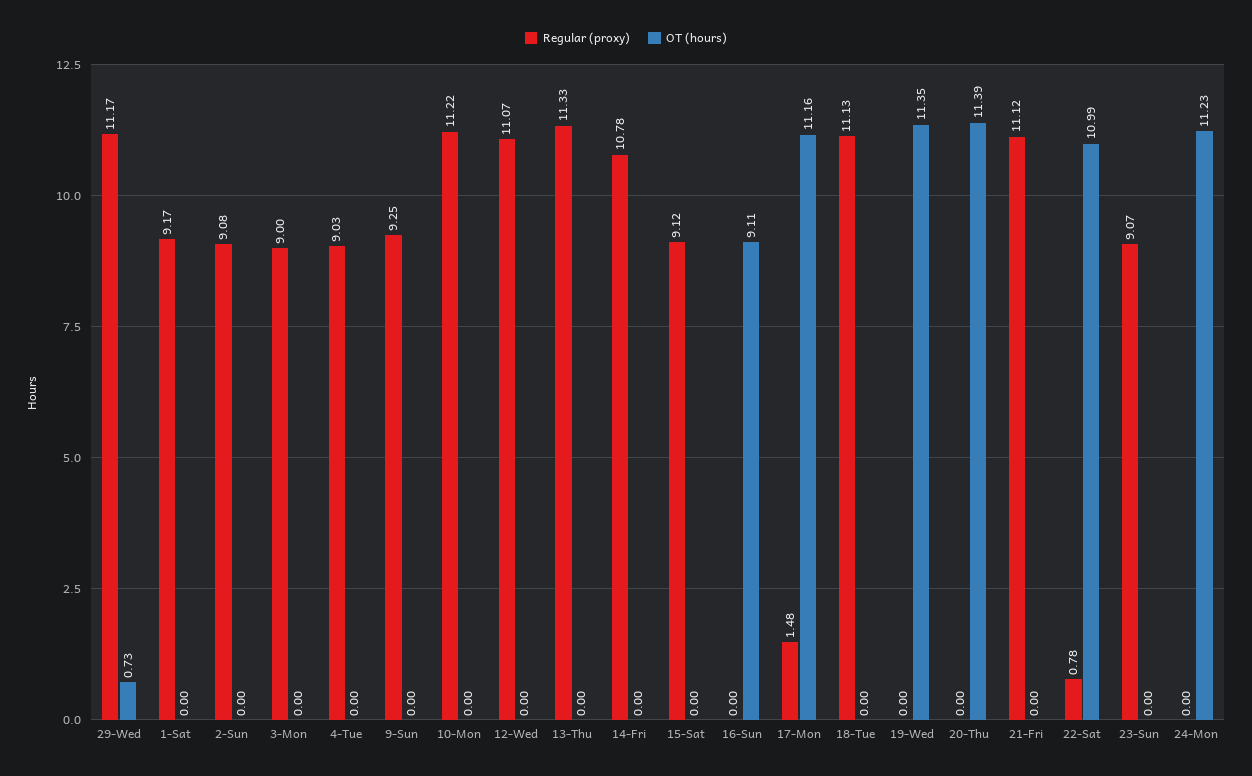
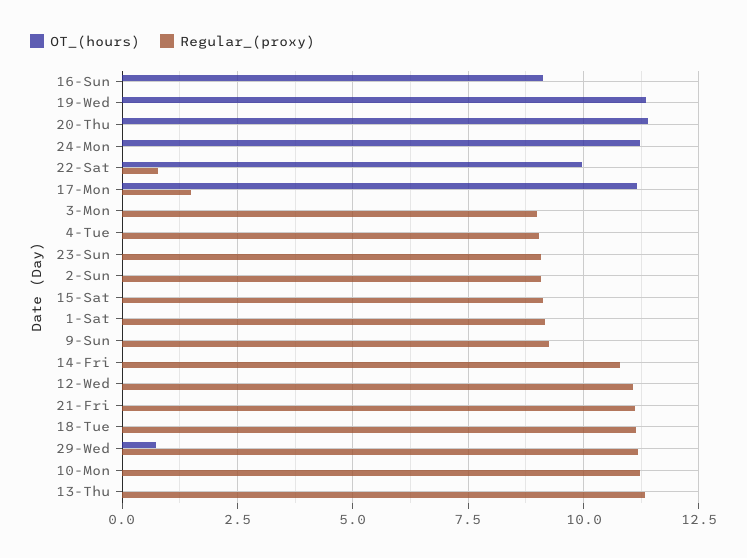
OT (hours), 22-Sat: 10.99 -> 10

